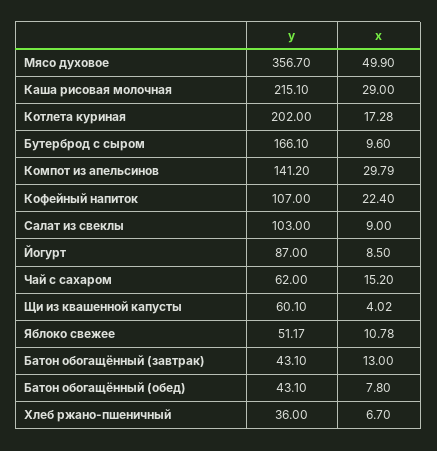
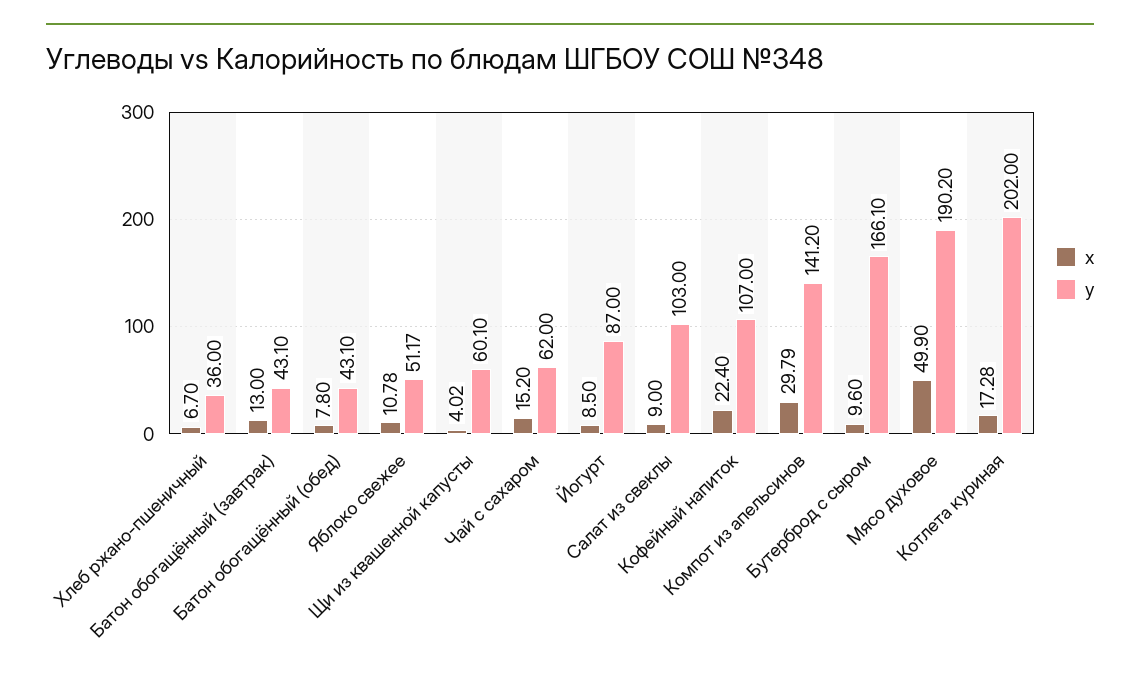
y, Мясо духовое: 356.7 -> 190.2
y, Каша рисовая молочная: 215.1 -> none
x, Каша рисовая молочная: 29 -> none

